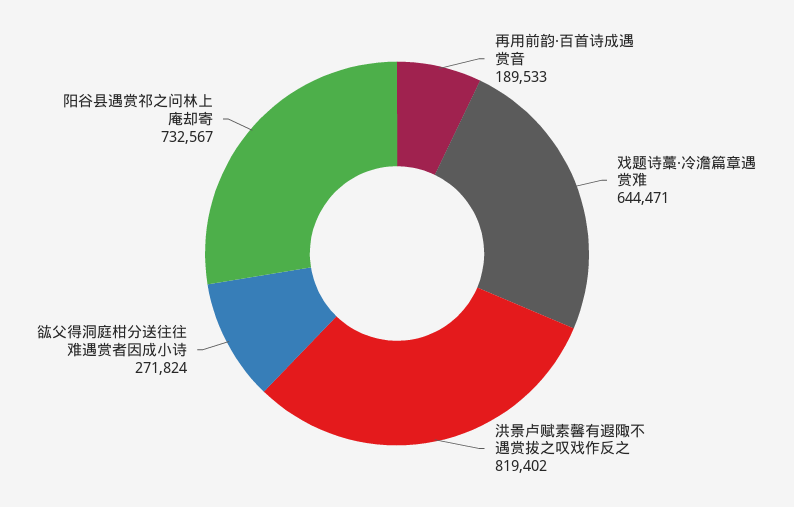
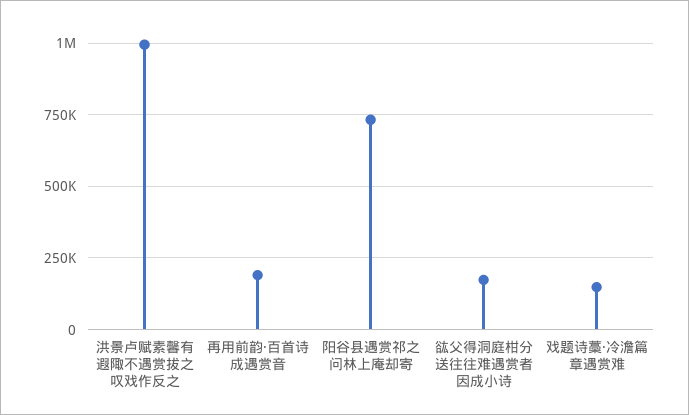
戏题诗藁·冷澹篇章遇赏难: 644471 -> 150000
洪景卢赋素馨有遐陬不遇赏拔之叹戏作反之: 819402 -> 1000000
谹父得洞庭柑分送往往难遇赏者因成小诗: 271824 -> 175000

